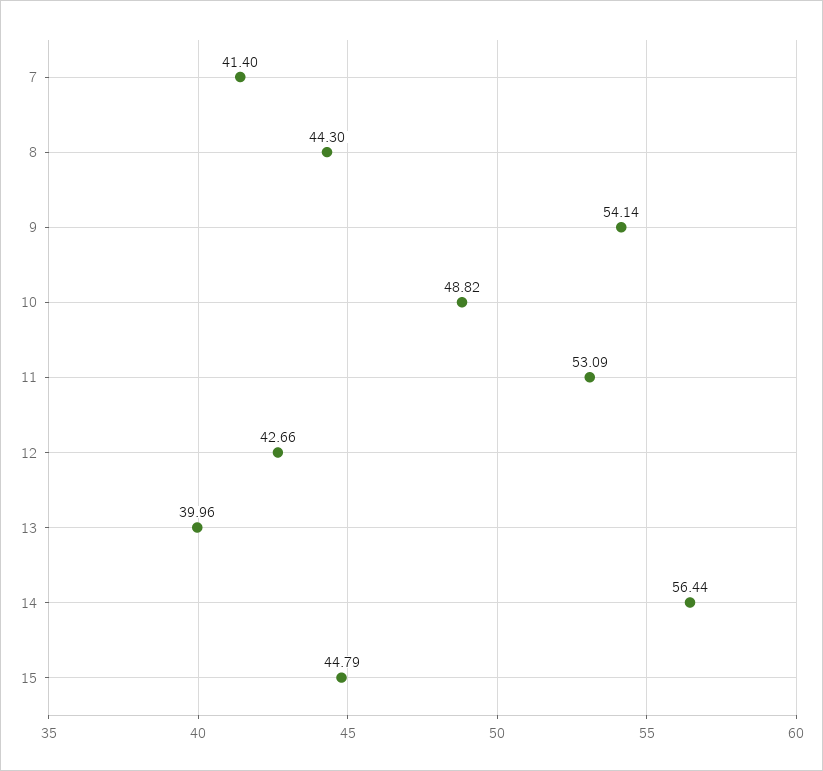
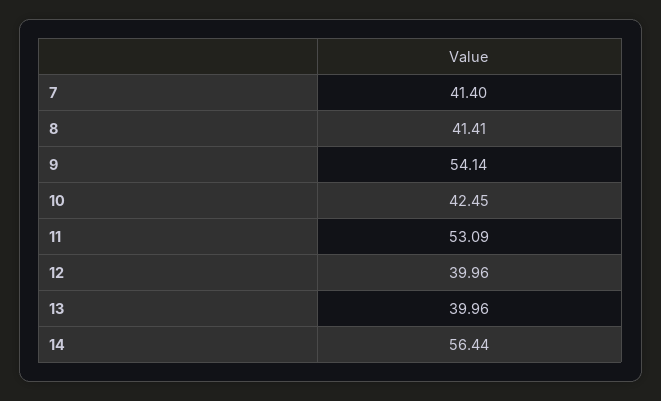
8: 44.3 -> 41.41
10: 48.82 -> 42.45
12: 42.66 -> 39.96
15: 44.79 -> none

